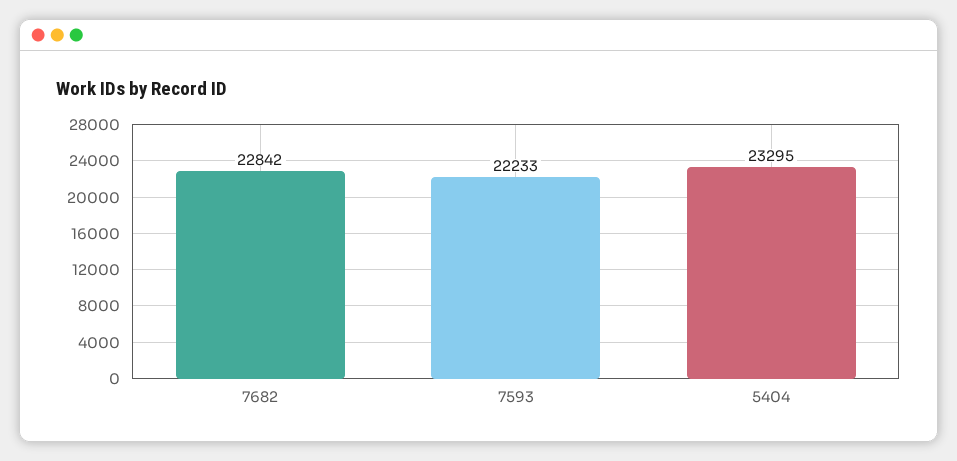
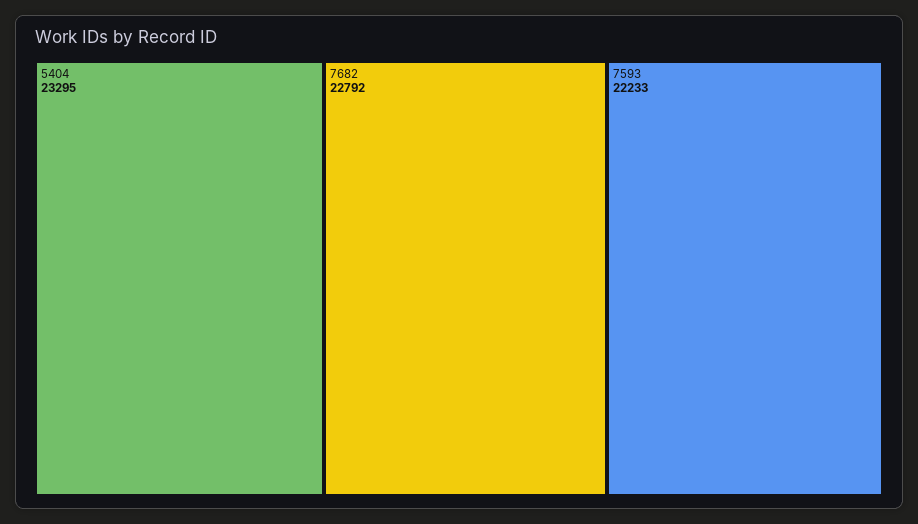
7682: 22842 -> 22792

